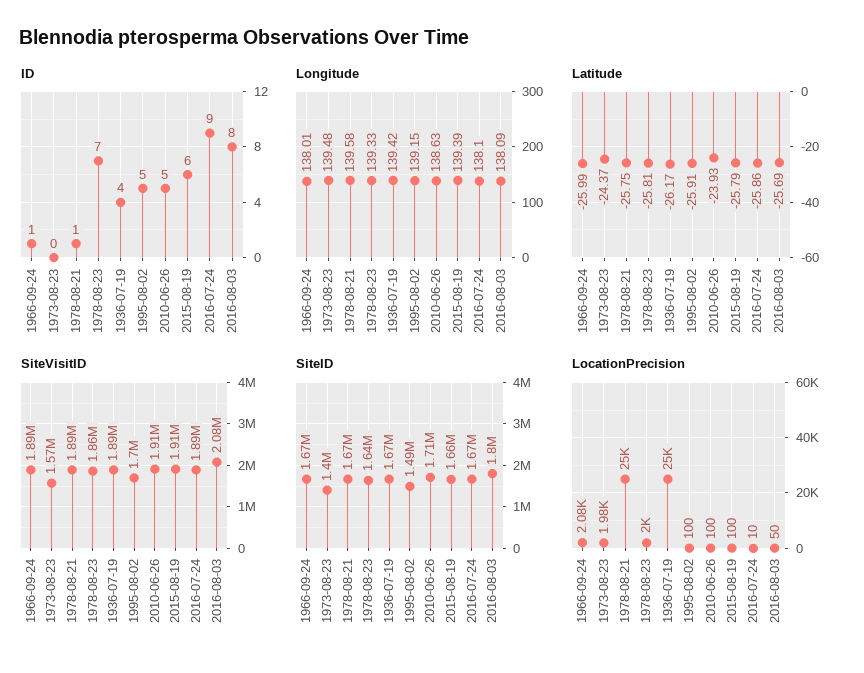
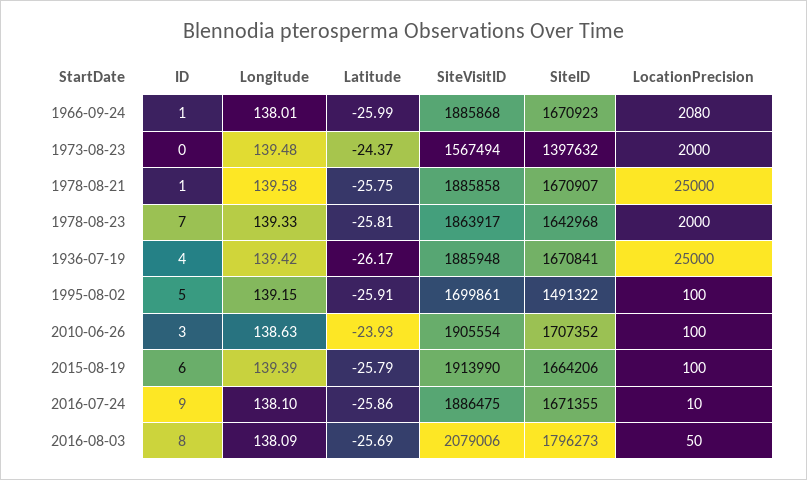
ID, 2010-06-26: 5 -> 3
LocationPrecision, 1973-08-23: 1980 -> 2000

